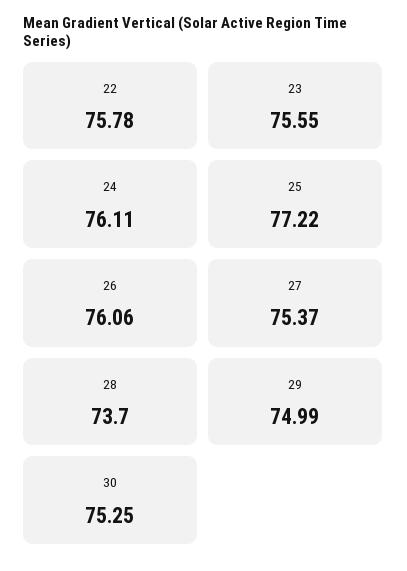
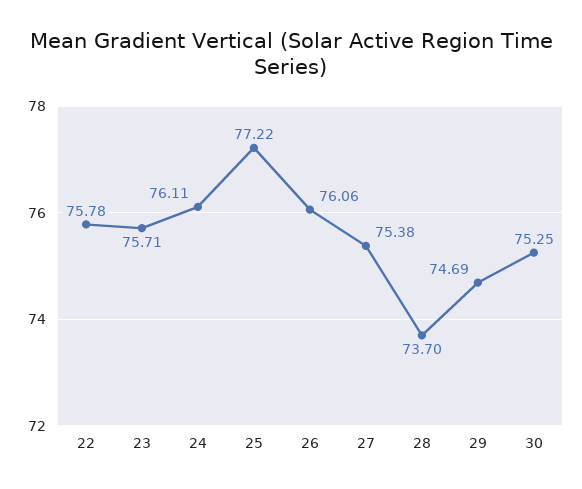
23: 75.55 -> 75.71
27: 75.37 -> 75.38
29: 74.99 -> 74.69

